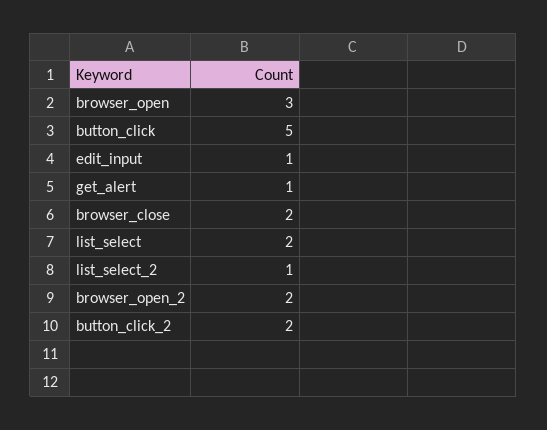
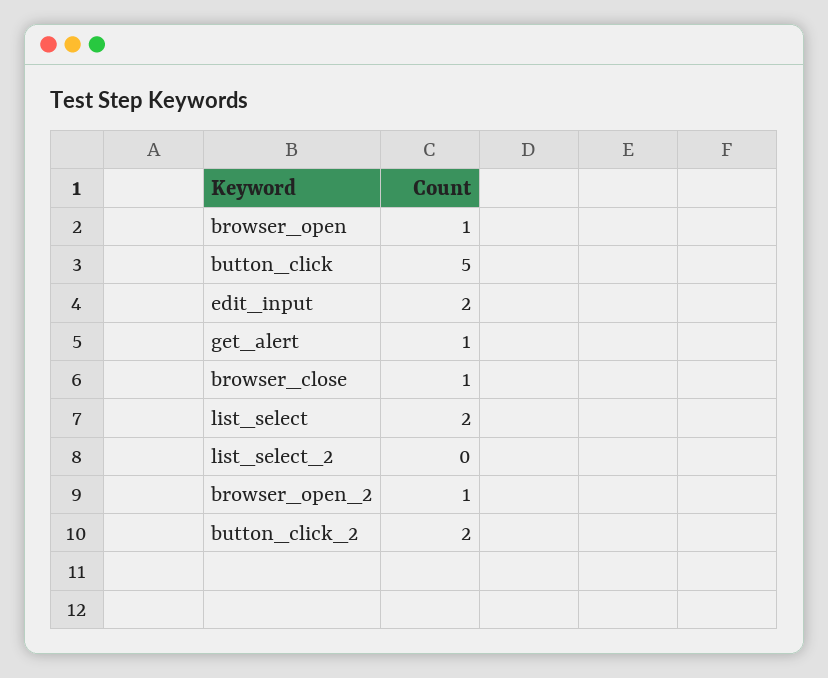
browser_open: 3 -> 1
edit_input: 1 -> 2
browser_close: 2 -> 1
list_select_2: 1 -> 0
browser_open_2: 2 -> 1

